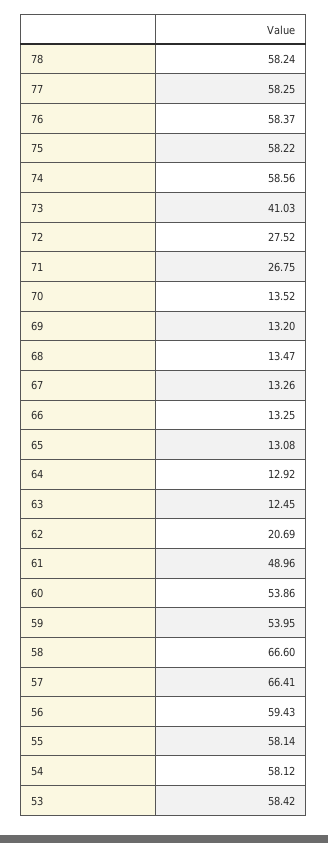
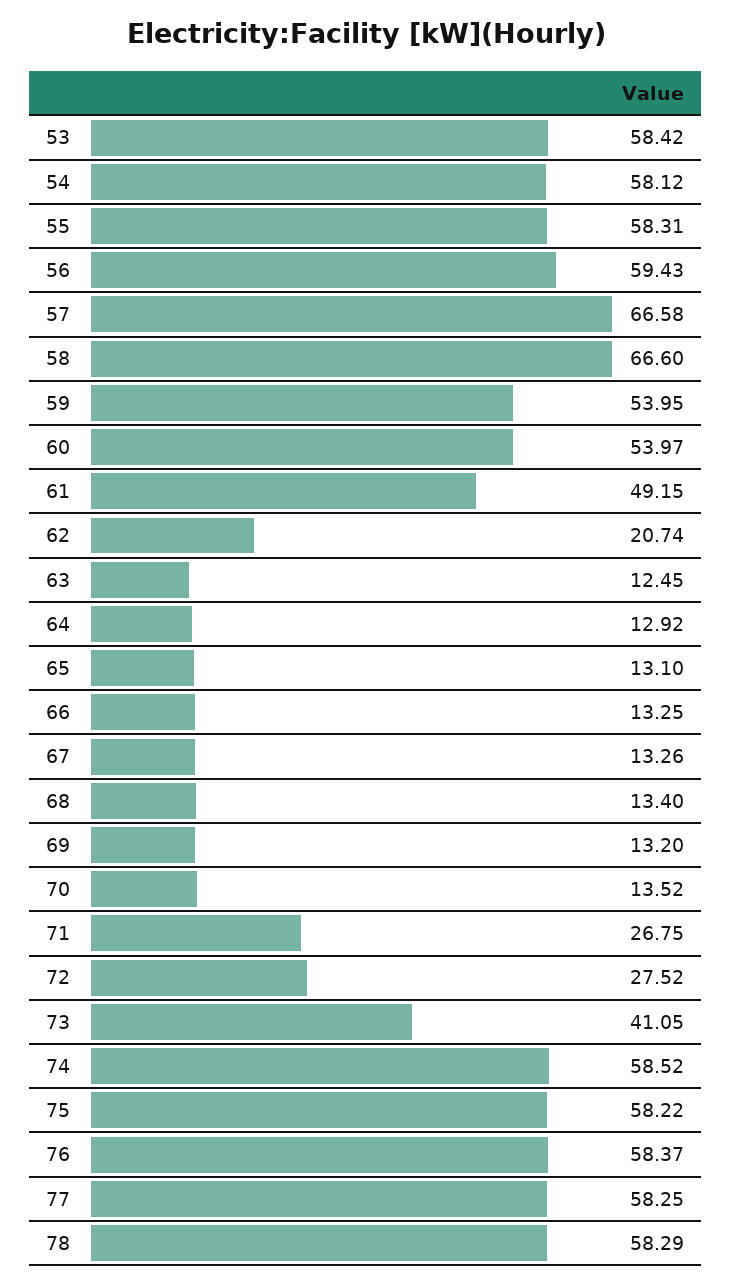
78: 58.24 -> 58.29
74: 58.56 -> 58.52
73: 41.03 -> 41.05
68: 13.47 -> 13.4
65: 13.08 -> 13.1
62: 20.69 -> 20.74
61: 48.96 -> 49.15
60: 53.86 -> 53.97
57: 66.41 -> 66.58
55: 58.14 -> 58.31

